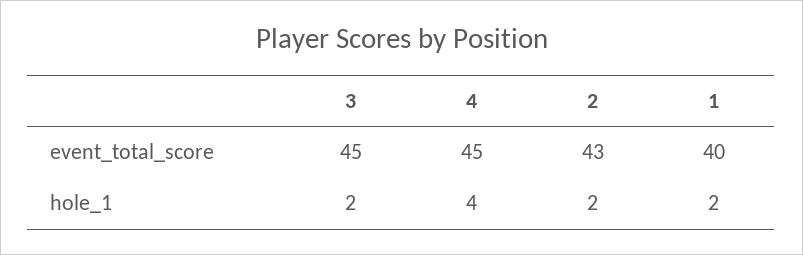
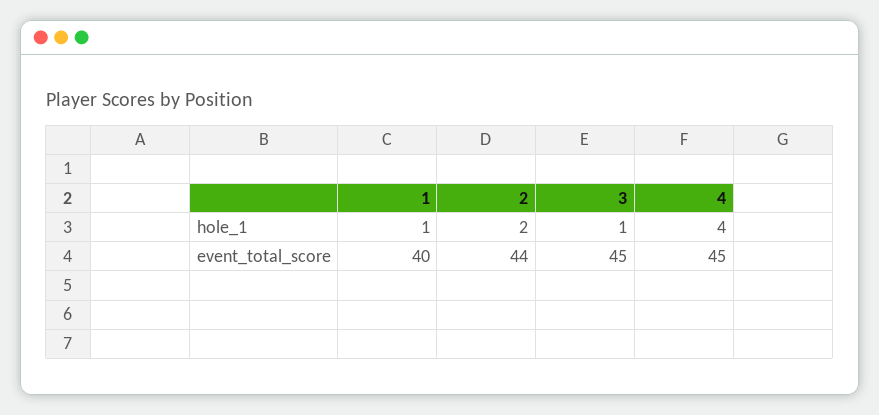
2, event_total_score: 43 -> 44
3, hole_1: 2 -> 1
1, hole_1: 2 -> 1

